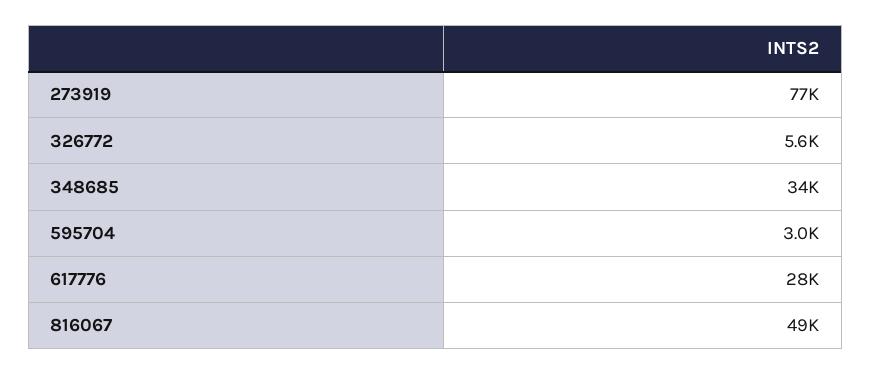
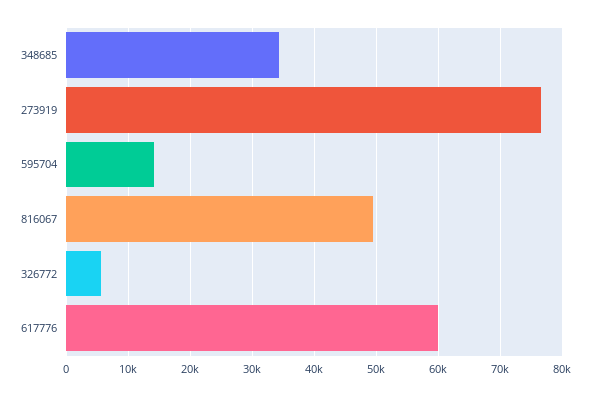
595704: 3000 -> 14000
617776: 28000 -> 60000

